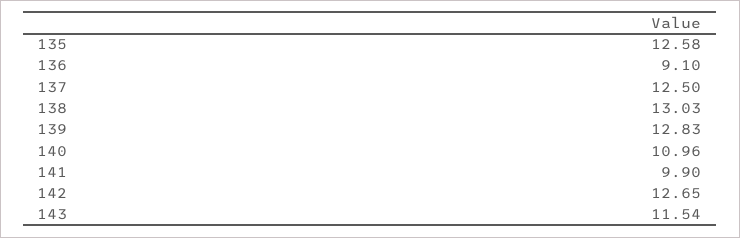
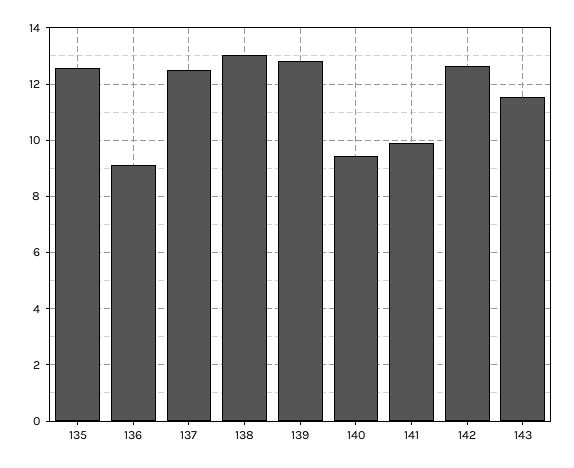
140: 10.96 -> 9.5

